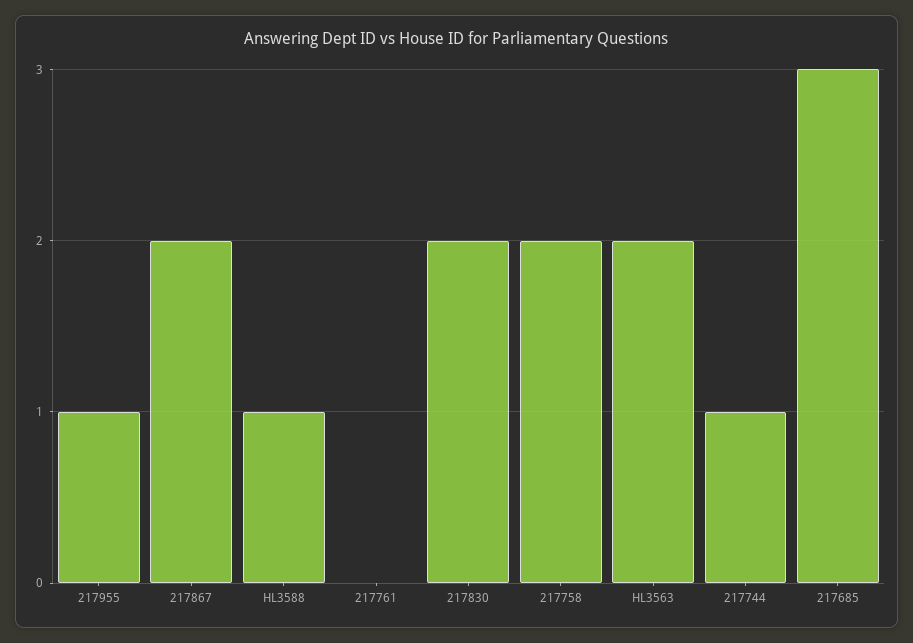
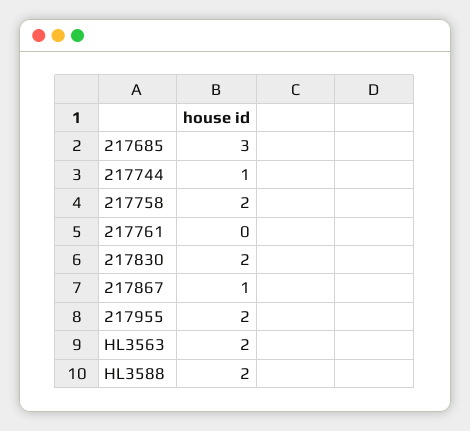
217955: 1 -> 2
217867: 2 -> 1
HL3588: 1 -> 2

